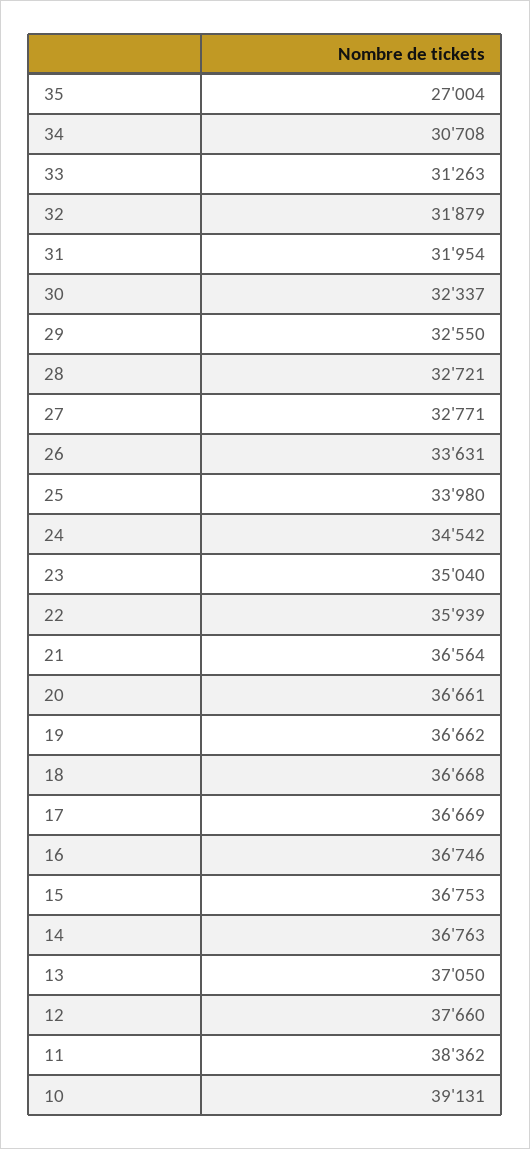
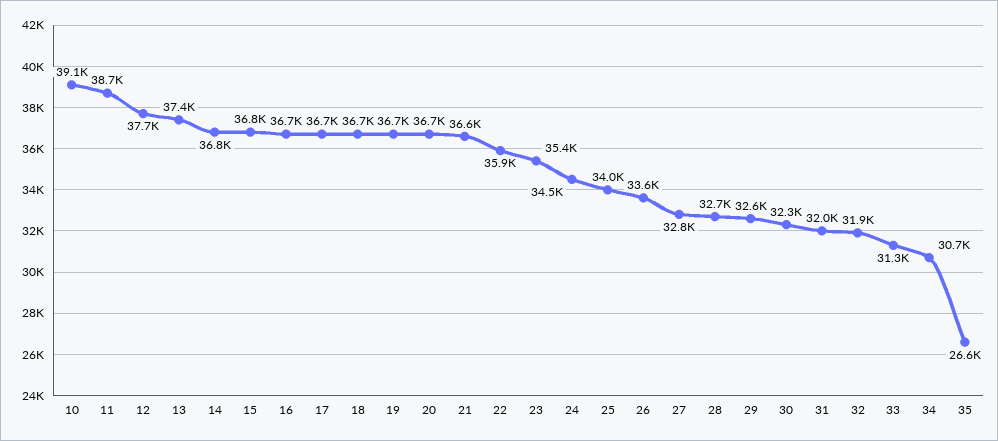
35: 27004 -> 26600
23: 35040 -> 35400
13: 37050 -> 37400
11: 38362 -> 38700

